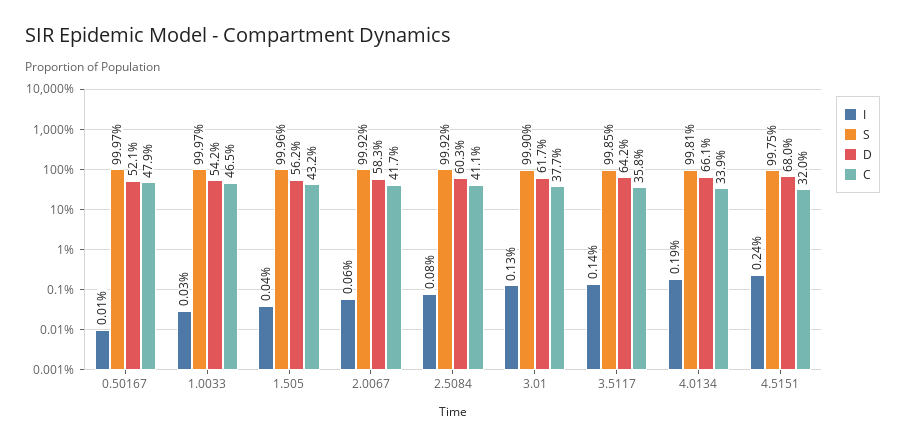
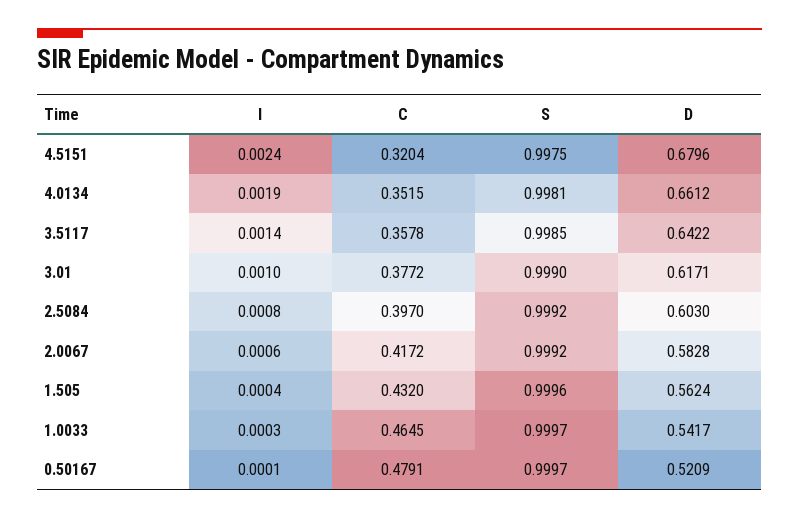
C, 2.5084: 0.411 -> 0.397
I, 3.01: 0.0013 -> 0.001
C, 4.0134: 0.339 -> 0.3515

